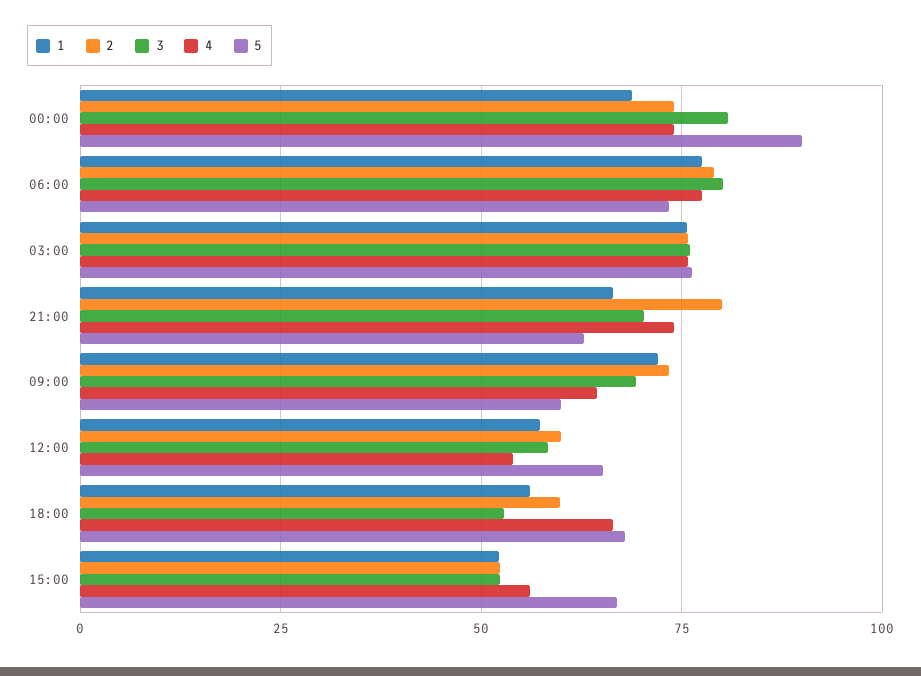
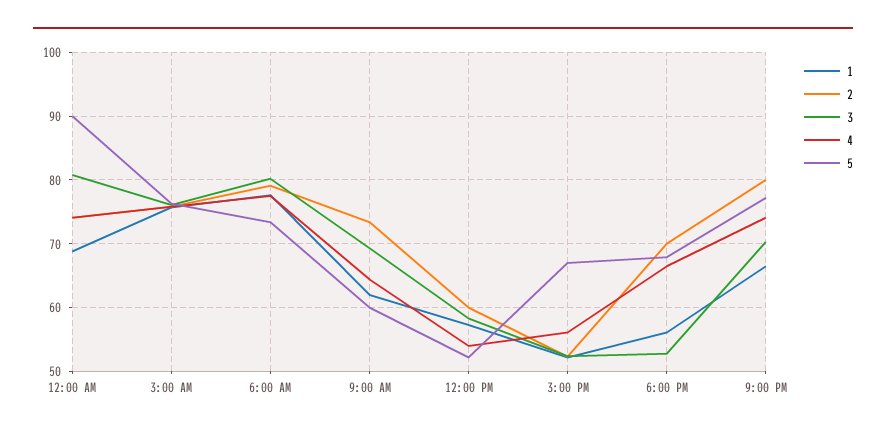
5, 21:00: 62.5 -> 77
1, 09:00: 72.5 -> 62
5, 12:00: 65 -> 52
2, 18:00: 60 -> 70

